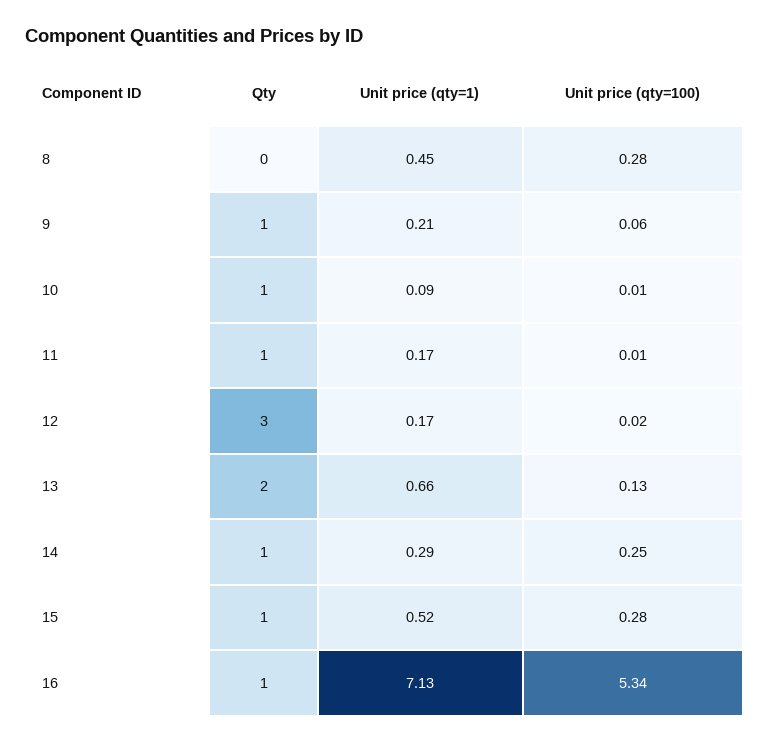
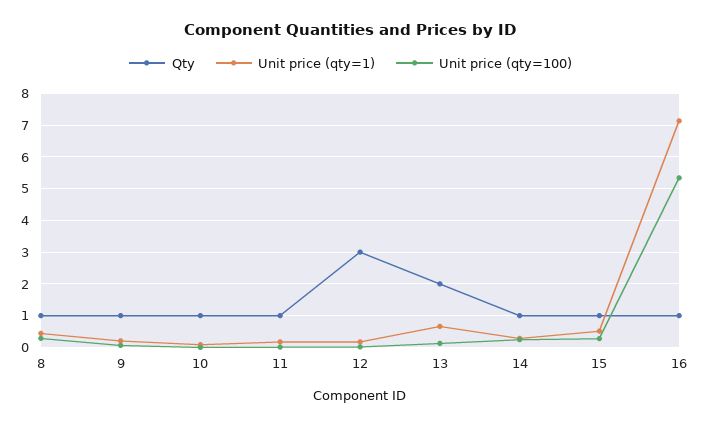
Qty, 8: 0 -> 1

